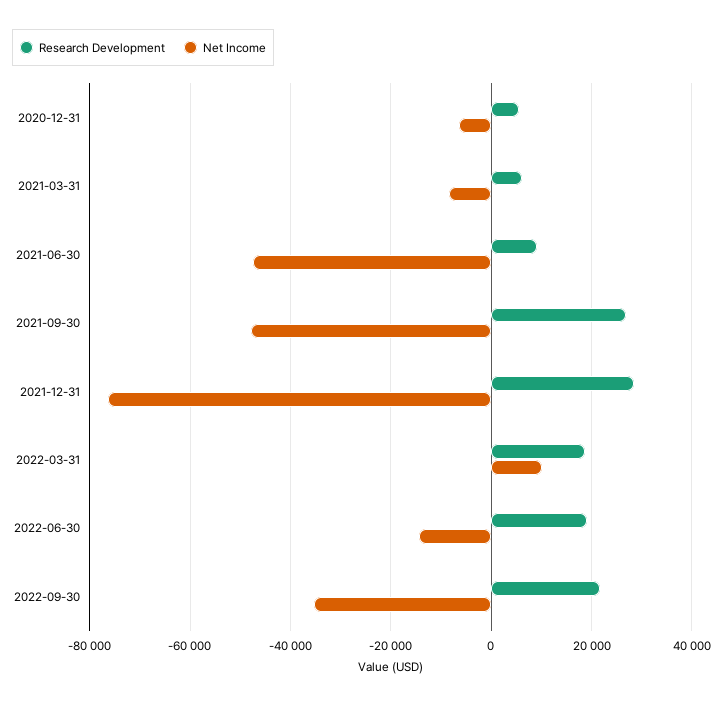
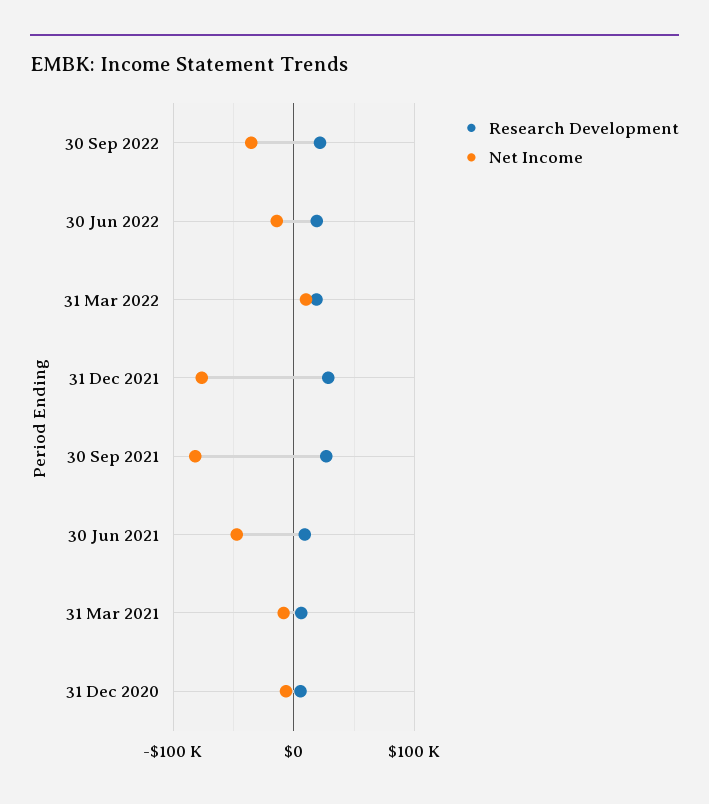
Net Income, 2021-09-30: -48000 -> -80000

